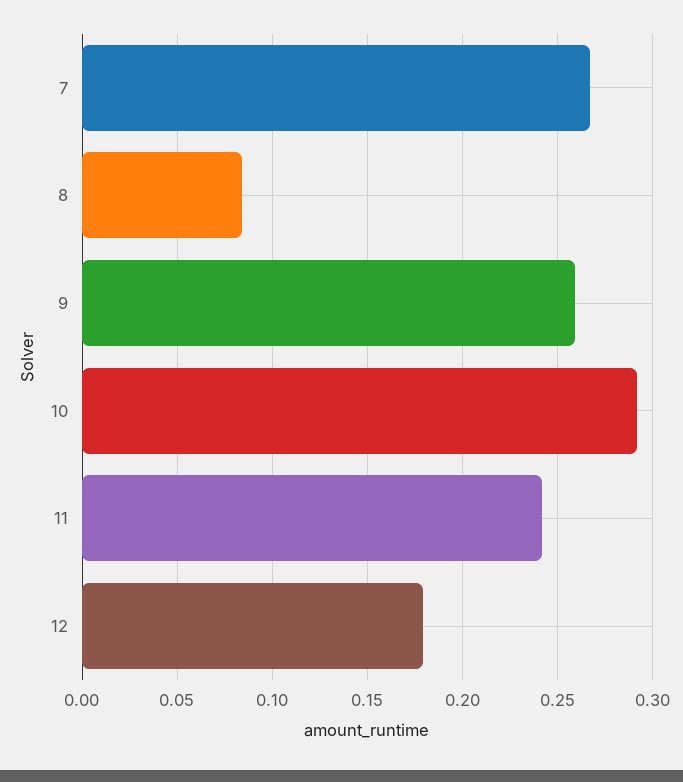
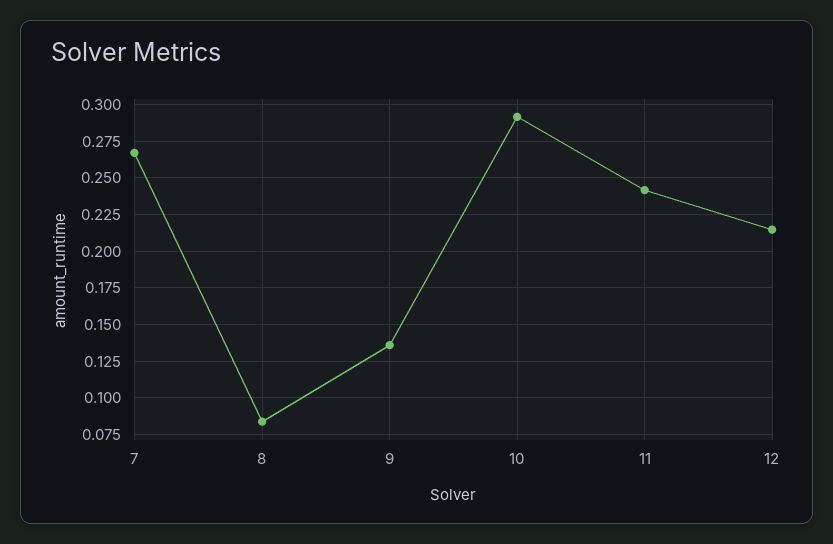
9: 0.26 -> 0.135
12: 0.18 -> 0.215

